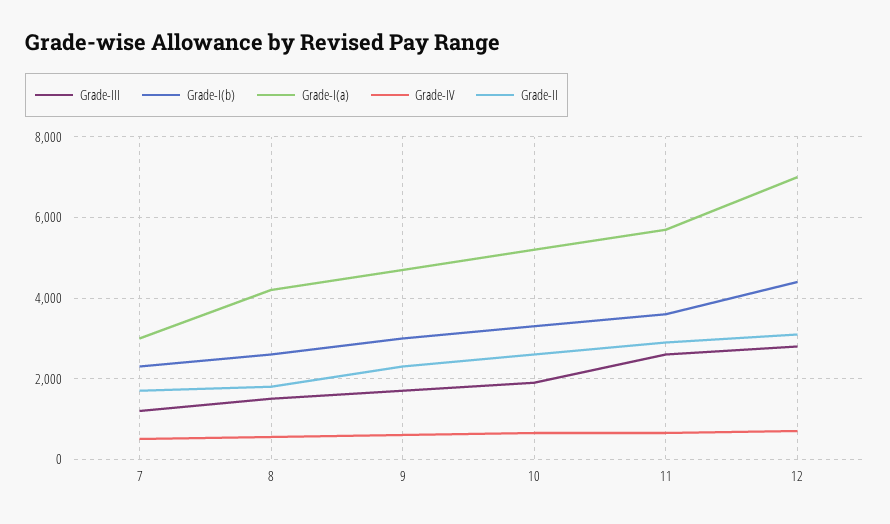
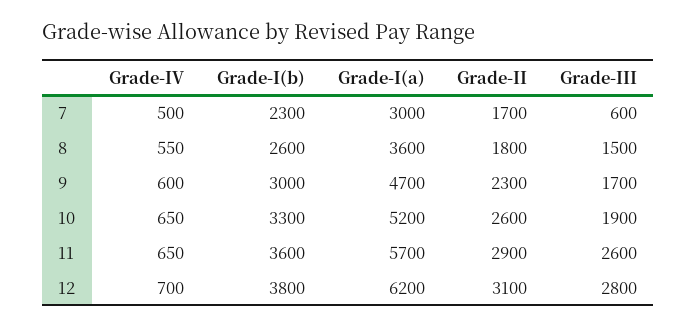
Grade-III, 7: 1200 -> 600
Grade-I(a), 8: 4200 -> 3600
Grade-I(b), 12: 4400 -> 3800
Grade-I(a), 12: 7000 -> 6200

